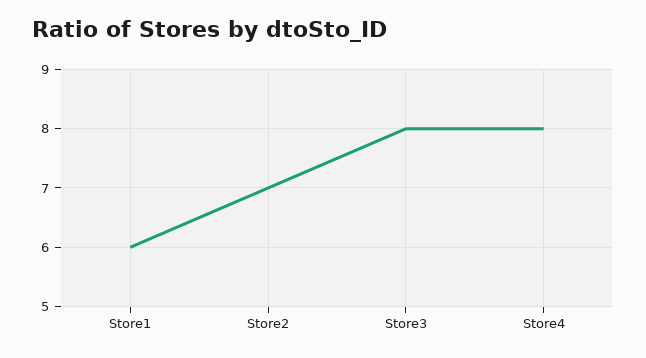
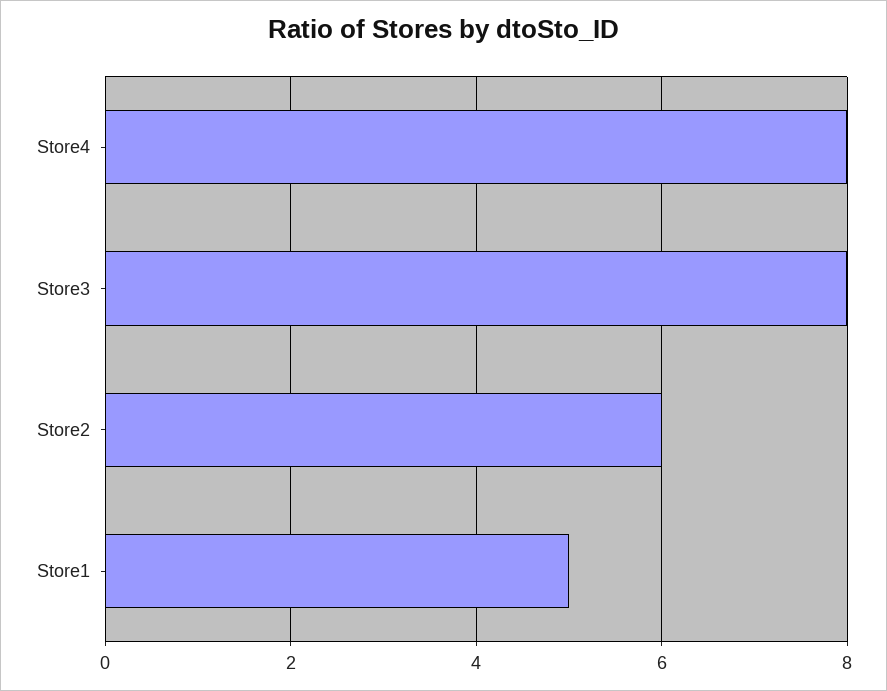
Store1: 6 -> 5
Store2: 7 -> 6

